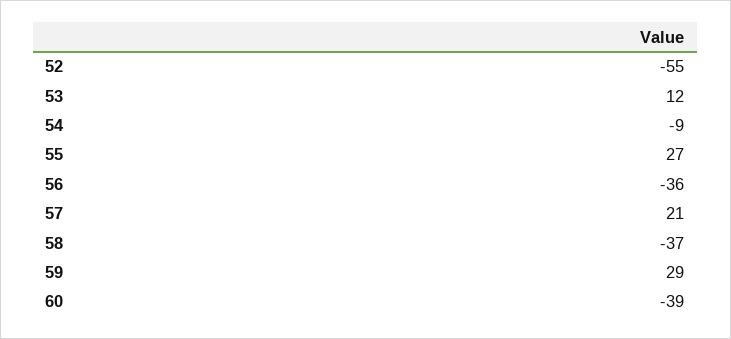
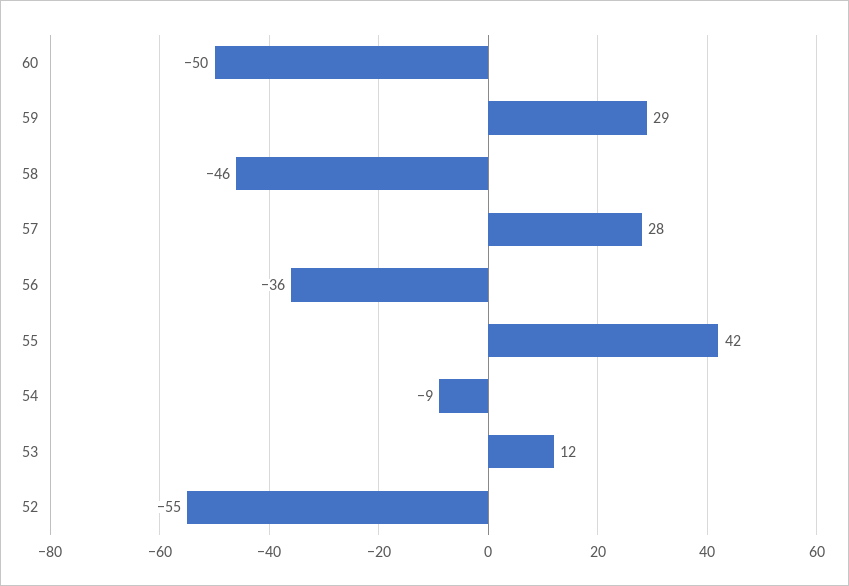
55: 27 -> 42
57: 21 -> 28
58: -37 -> -46
60: -39 -> -50

